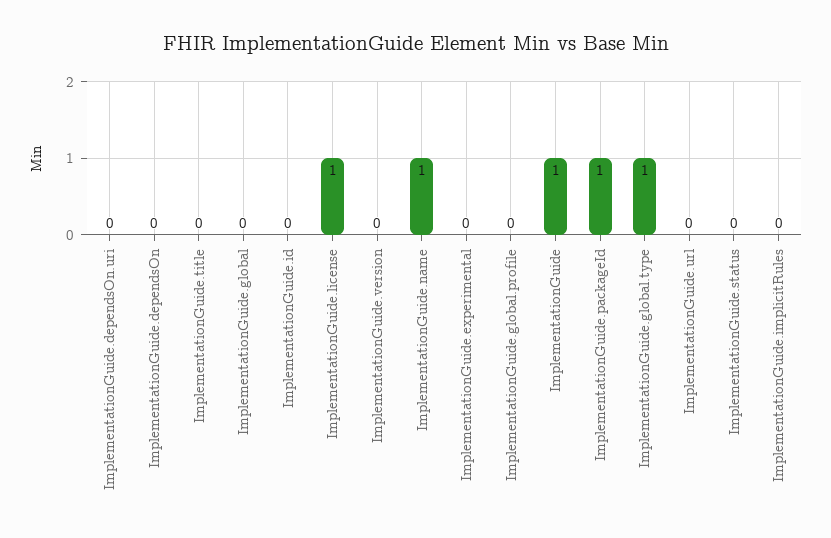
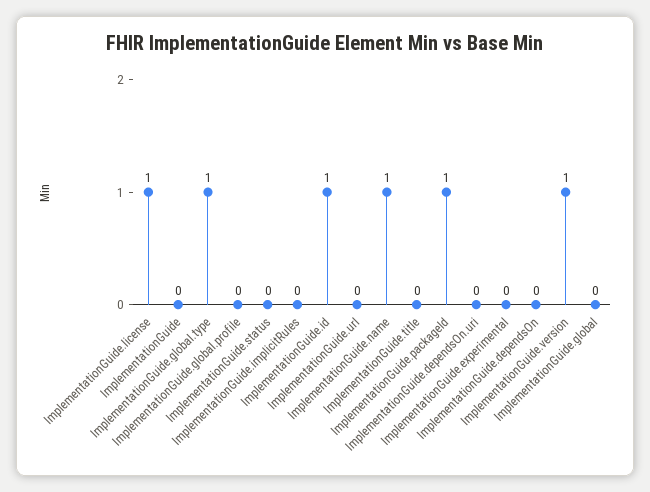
ImplementationGuide.id: 0 -> 1
ImplementationGuide.version: 0 -> 1
ImplementationGuide: 1 -> 0

